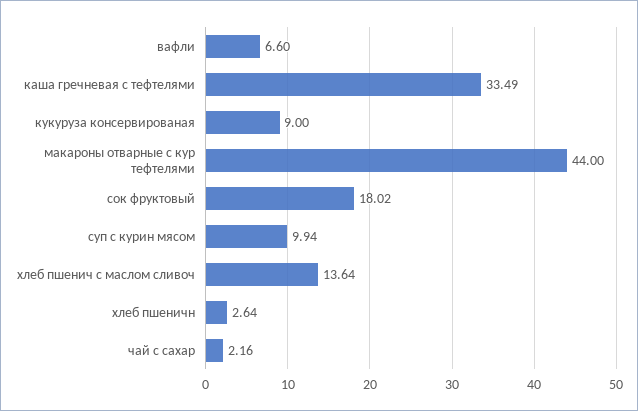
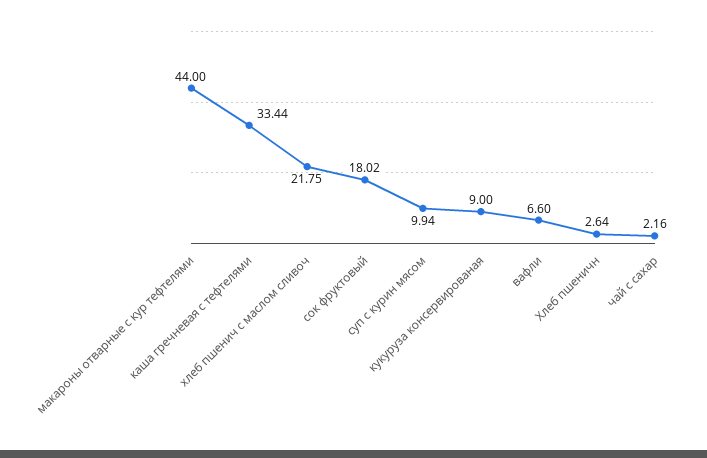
каша гречневая с тефтелями: 33.49 -> 33.44
хлеб пшенич с маслом сливоч: 13.64 -> 21.75

